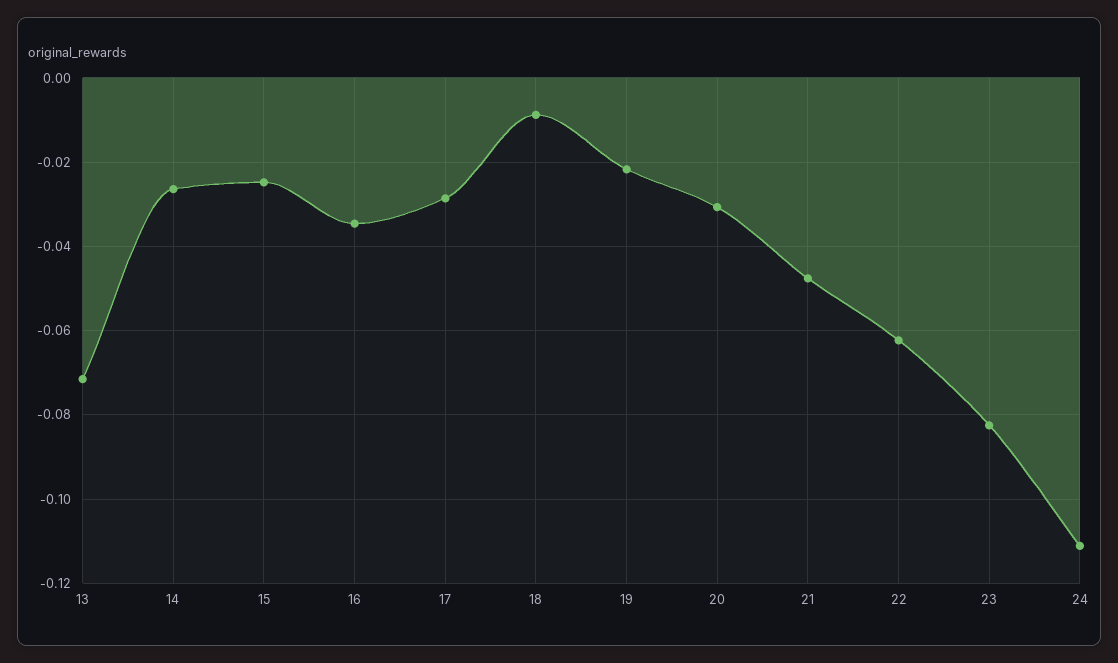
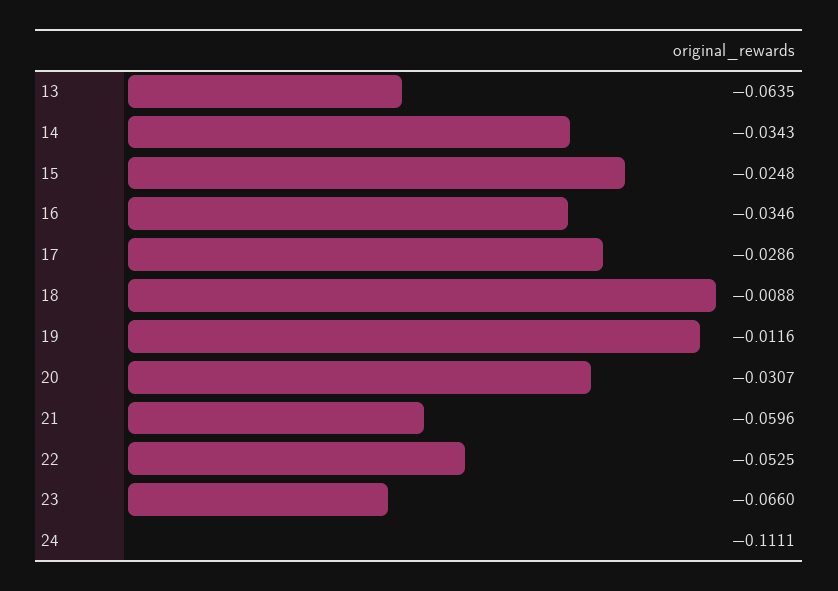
13: -0.072 -> -0.0635
14: -0.026 -> -0.0343
19: -0.022 -> -0.0116
21: -0.048 -> -0.0596
22: -0.062 -> -0.0525
23: -0.082 -> -0.066

